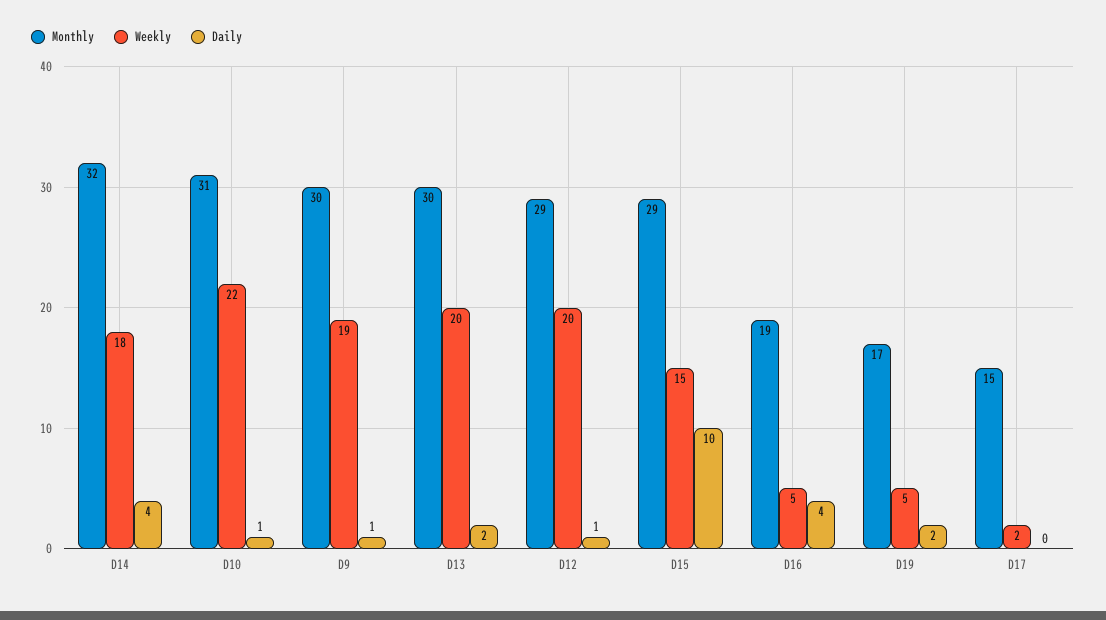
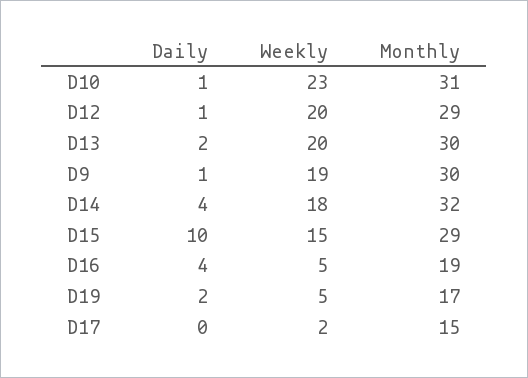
Weekly, D10: 22 -> 23

